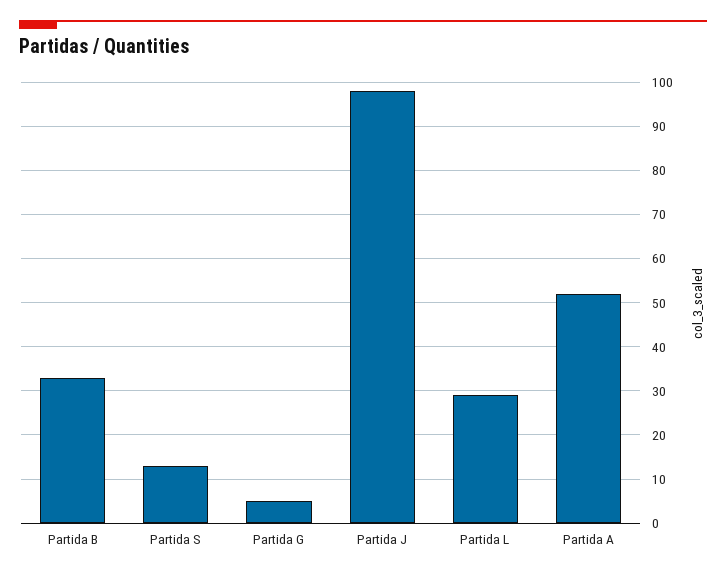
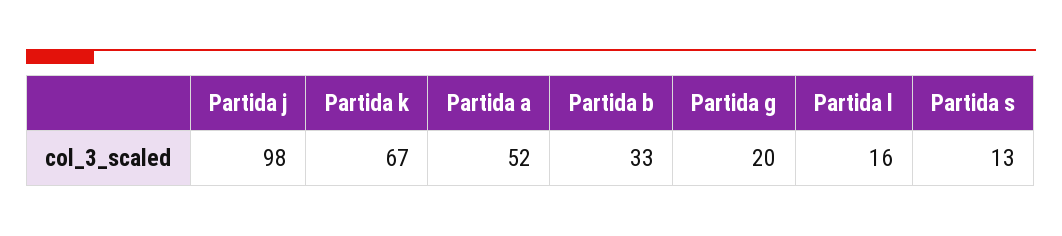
Partida G: 5 -> 20
Partida L: 30 -> 16
Partida k: none -> 67

